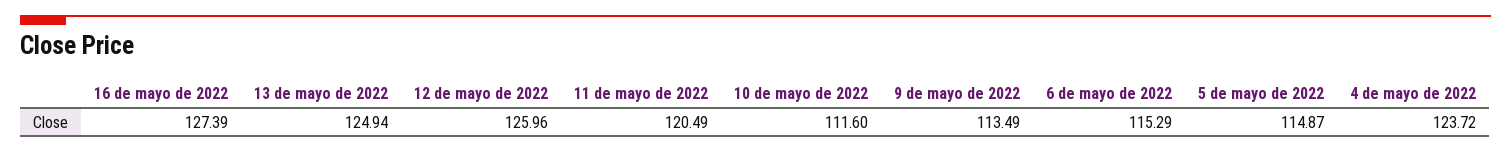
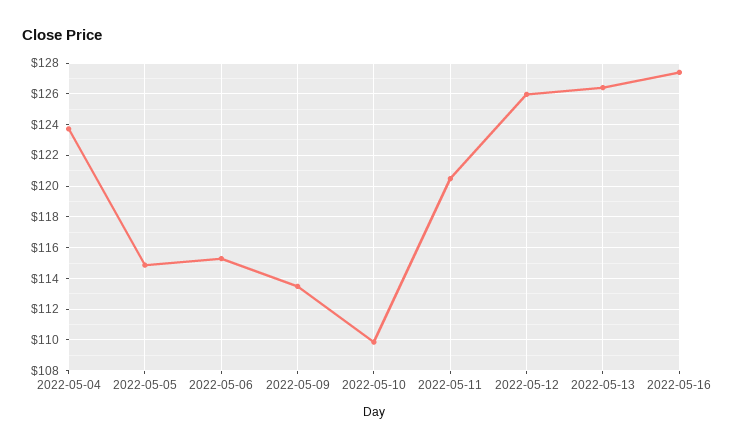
13 de mayo de 2022: 124.94 -> 126.5
10 de mayo de 2022: 111.6 -> 110

